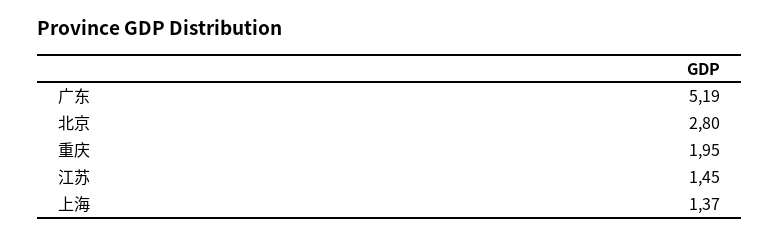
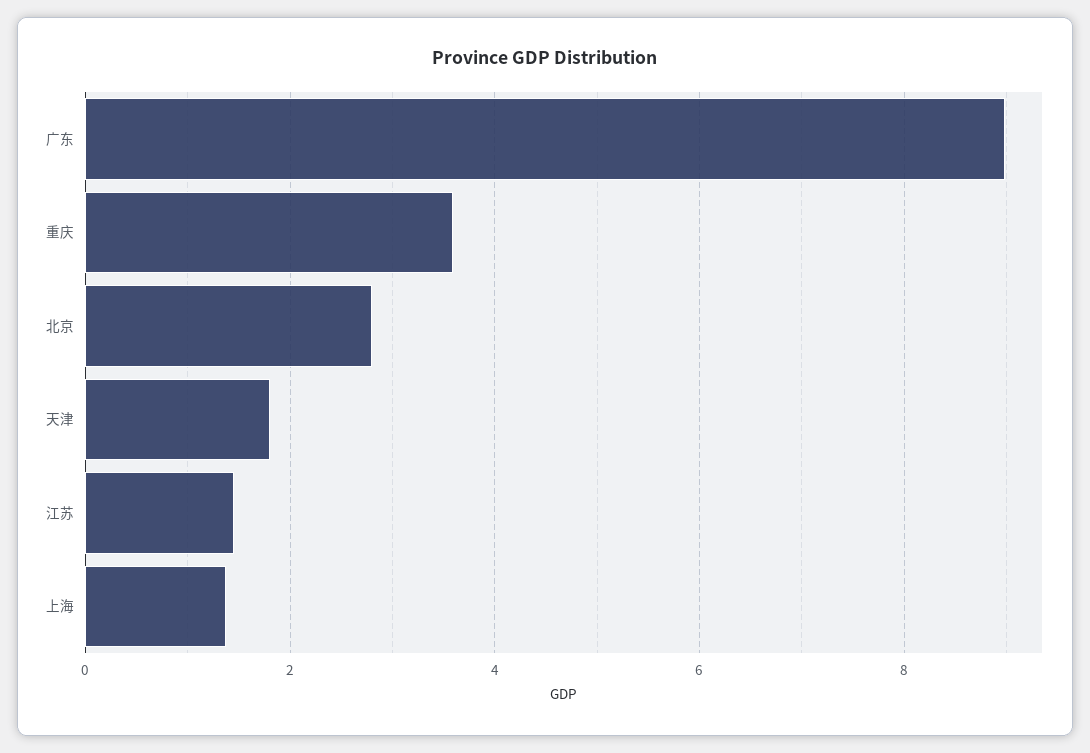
广东: 5.19 -> 9
重庆: 1.95 -> 3.6
天津: none -> 1.8

